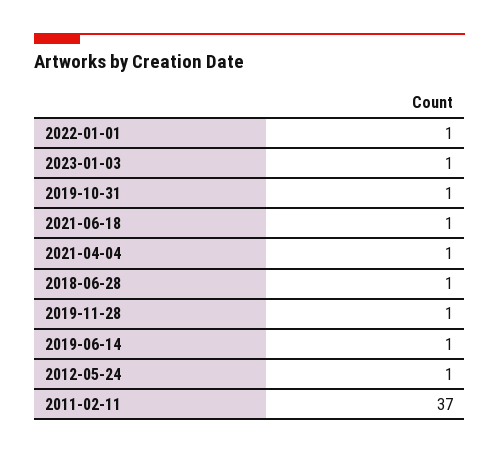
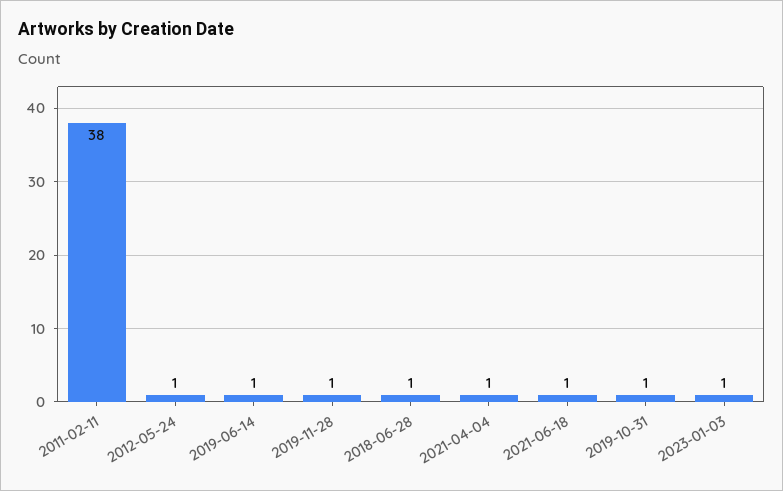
2022-01-01: 1 -> none
2011-02-11: 37 -> 38

